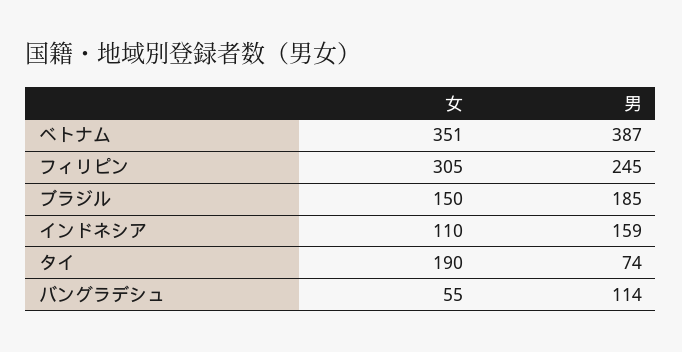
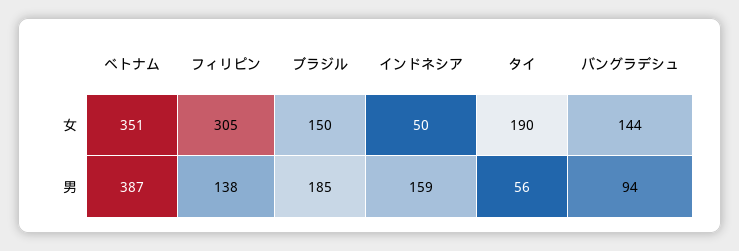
男, フィリピン: 245 -> 138
女, インドネシア: 110 -> 50
男, タイ: 74 -> 56
女, バングラデシュ: 55 -> 144
男, バングラデシュ: 114 -> 94

